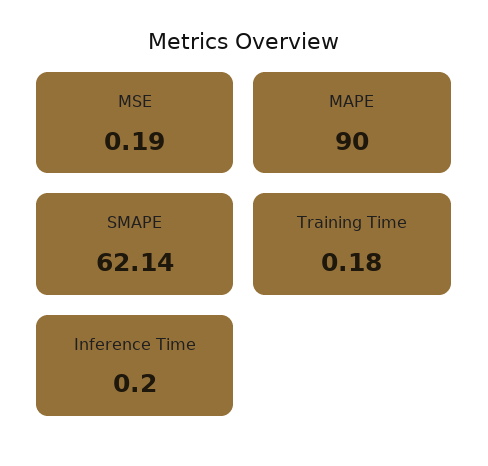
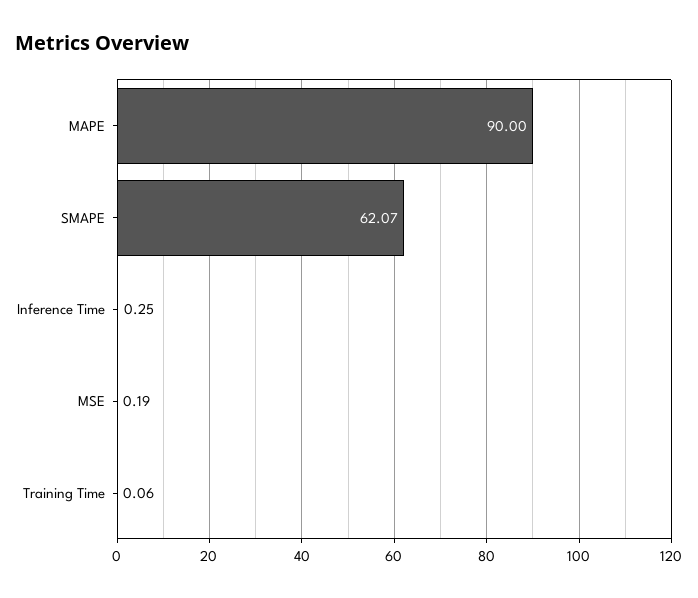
SMAPE: 62.14 -> 62.07
Training Time: 0.18 -> 0.06
Inference Time: 0.2 -> 0.25

